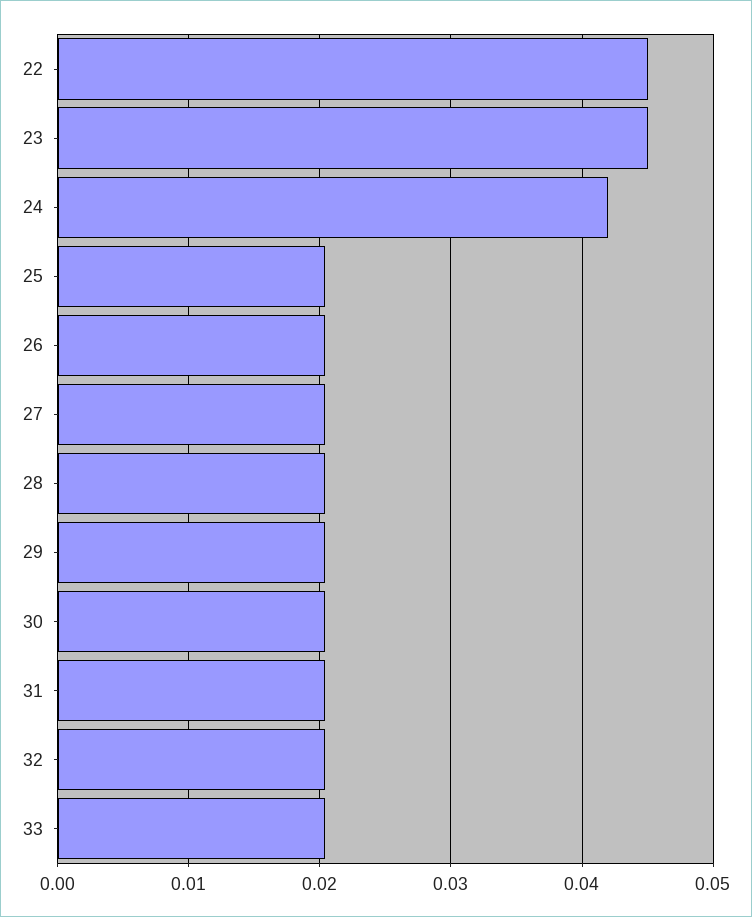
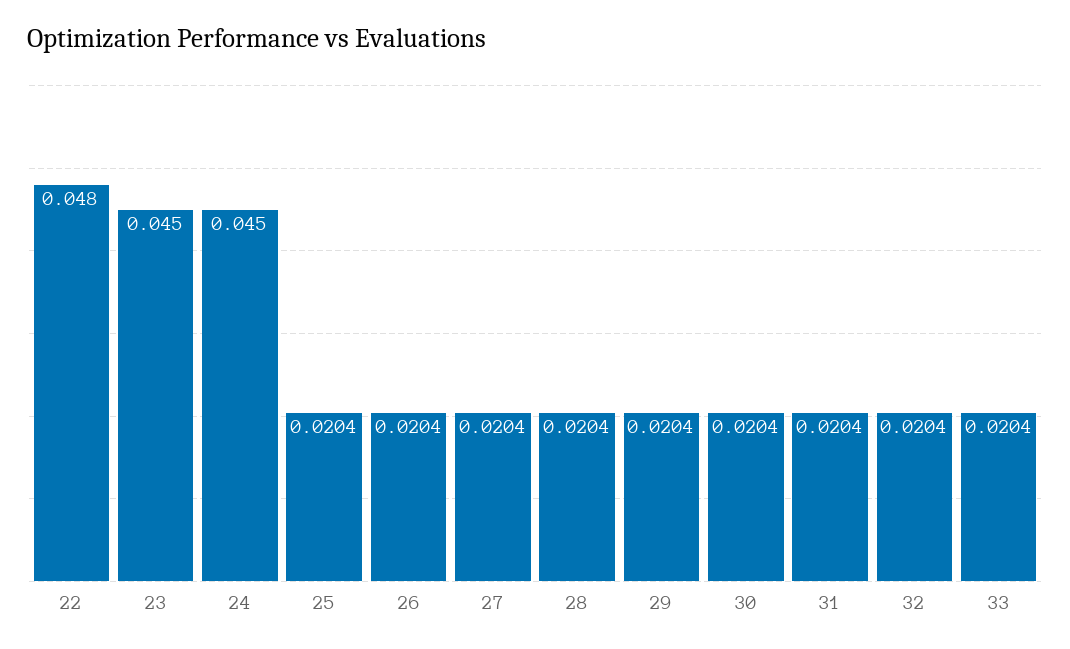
22: 0.045 -> 0.048
24: 0.042 -> 0.045

